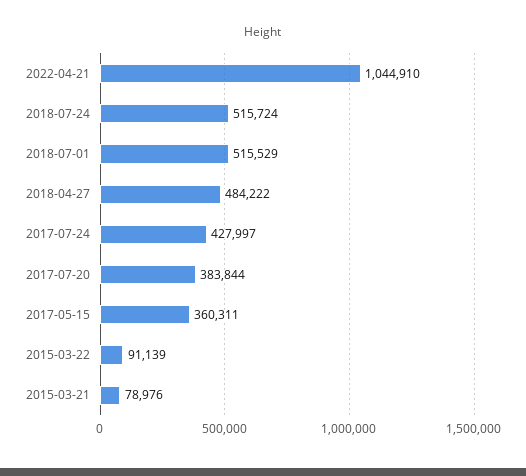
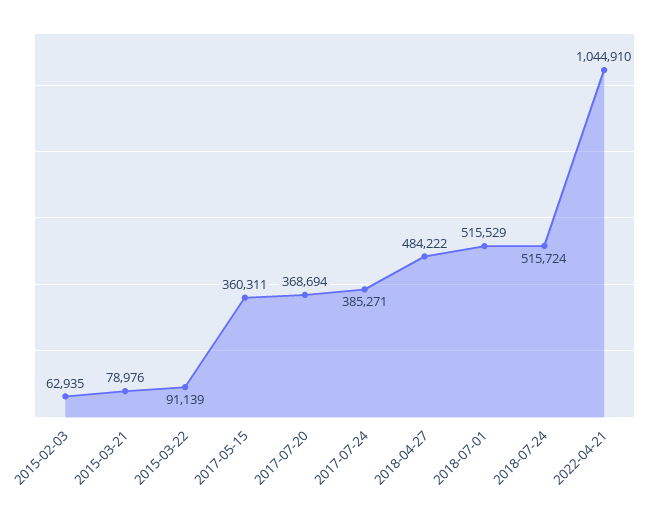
2017-07-24: 427997 -> 385271
2017-07-20: 383844 -> 368694
2015-02-03: none -> 62935

